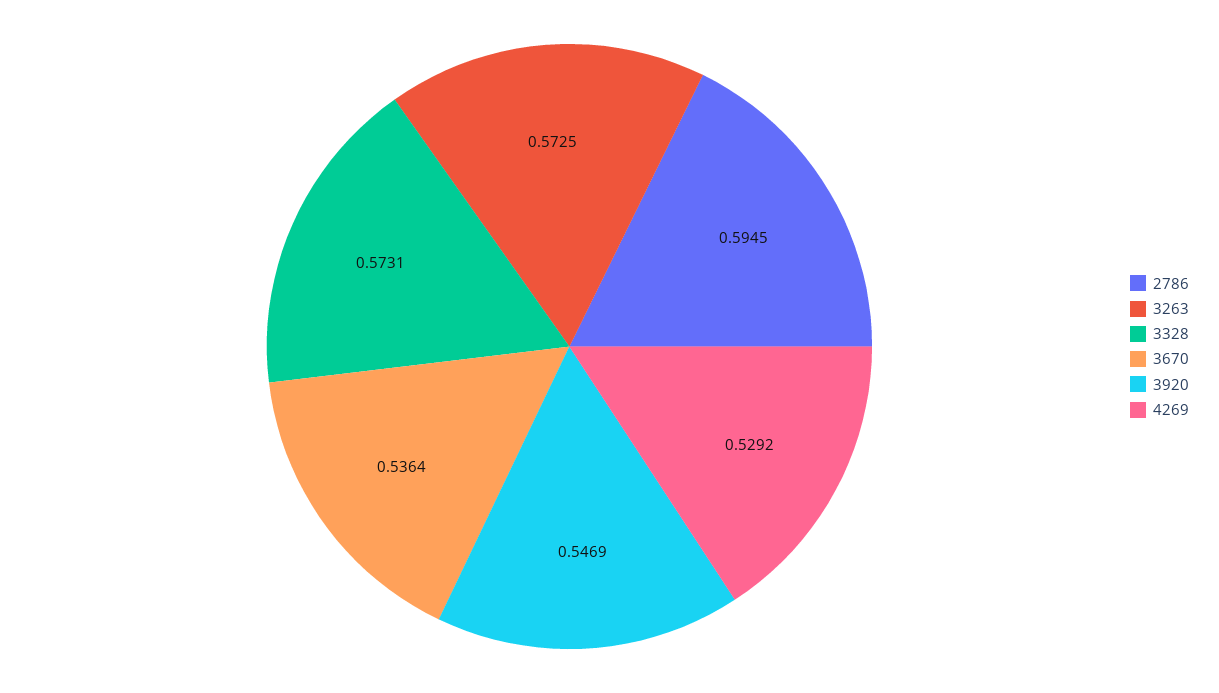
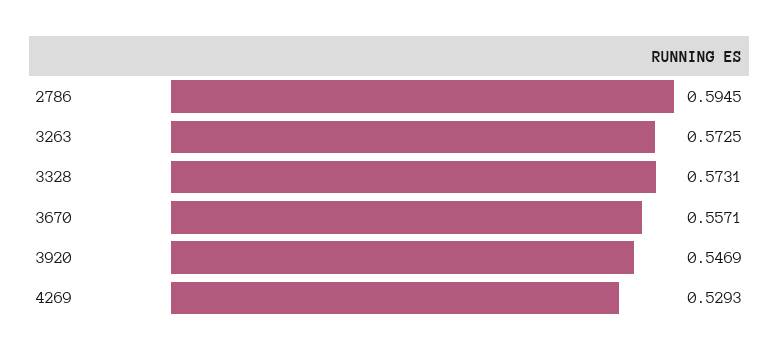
3670: 0.5364 -> 0.5571
4269: 0.5292 -> 0.5293

